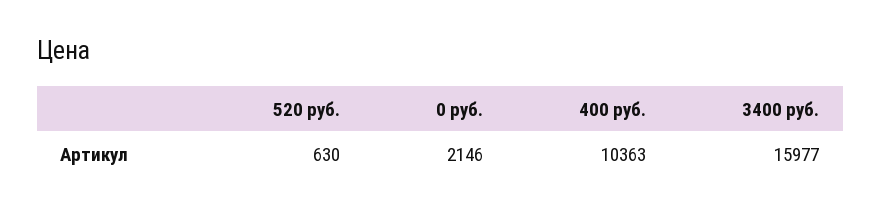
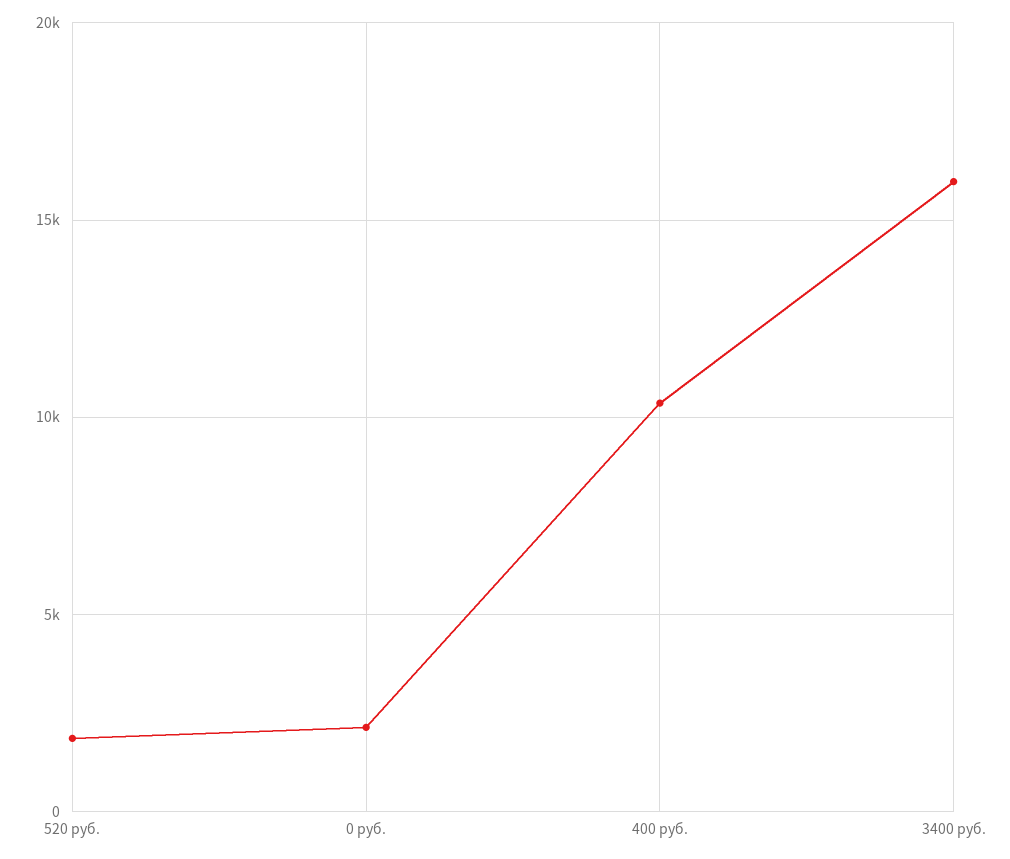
520 руб.: 630 -> 2000

